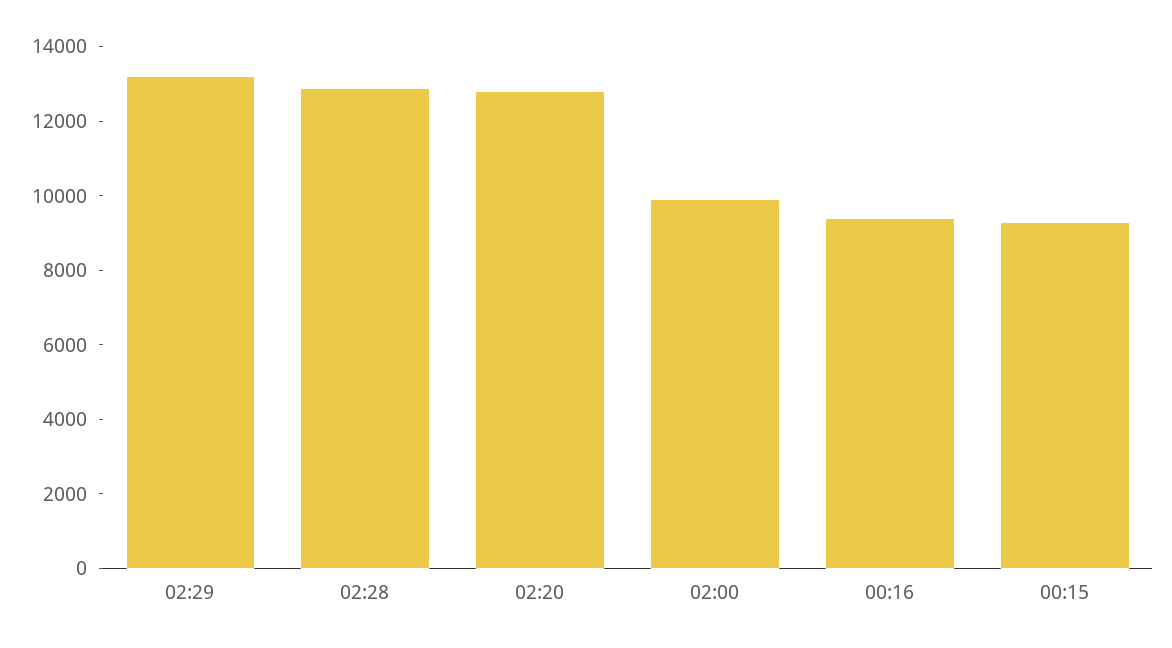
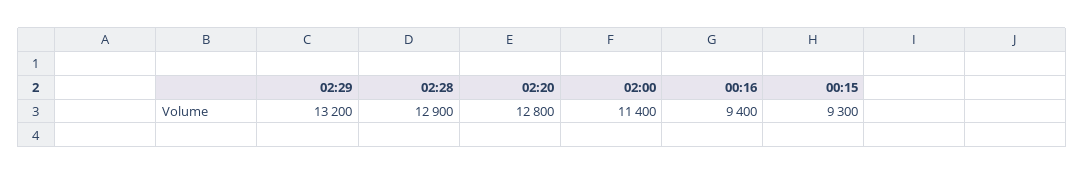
02:00: 10000 -> 11400

